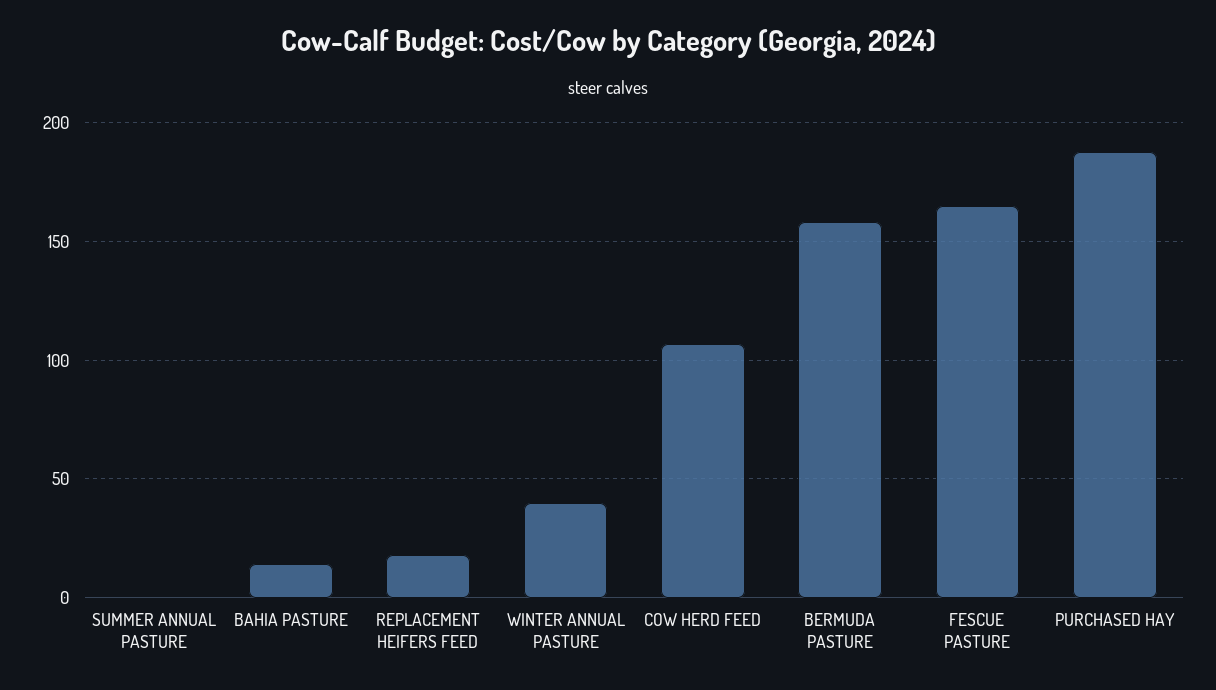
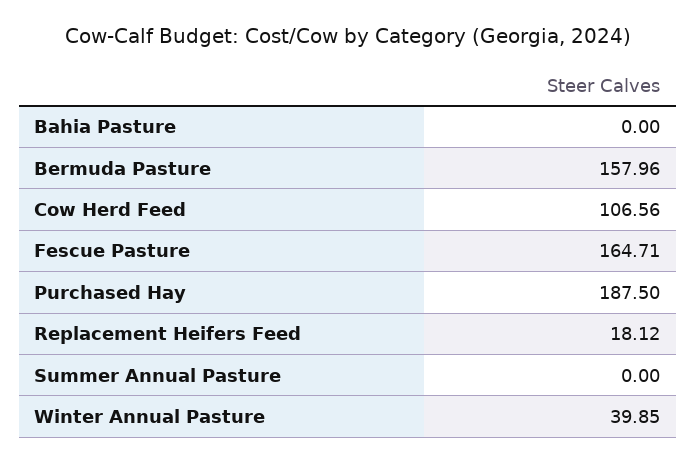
BAHIA PASTURE: 15 -> 0

